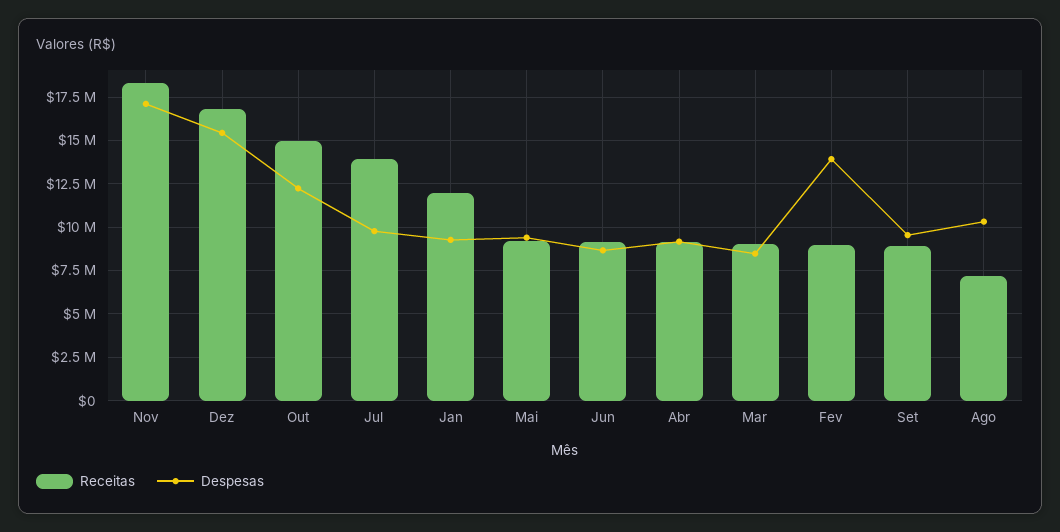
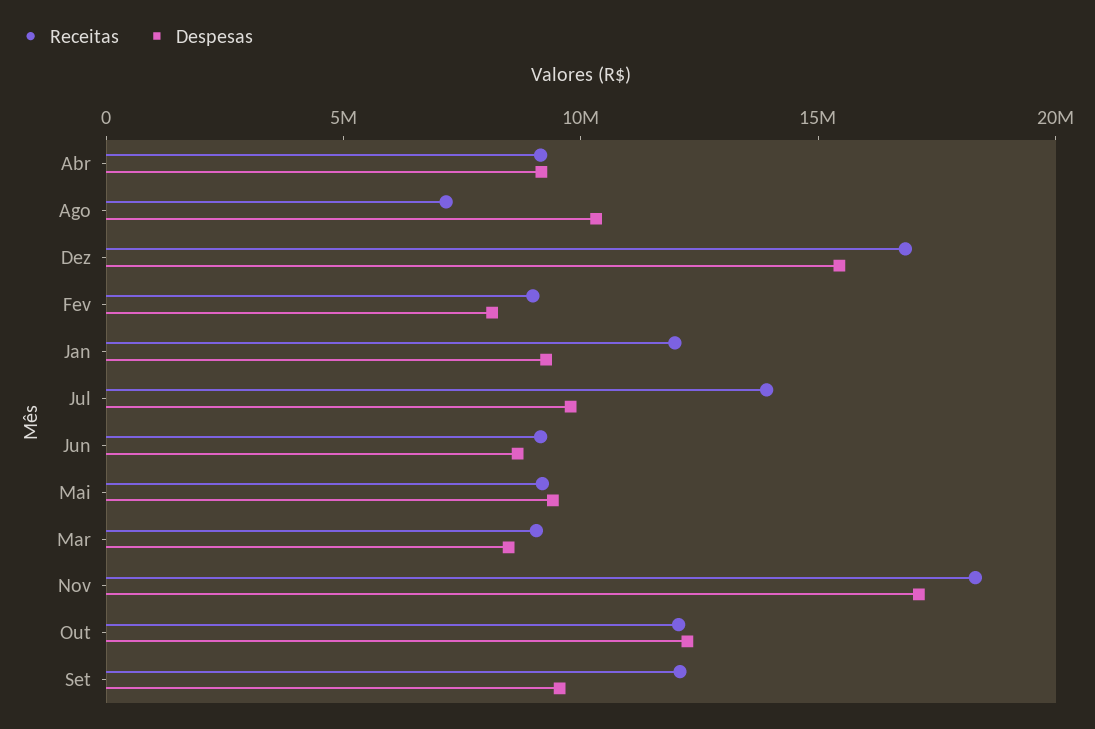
Receitas, Out: 15000000 -> 12000000
Despesas, Fev: 14000000 -> 8000000
Receitas, Set: 9000000 -> 12000000

